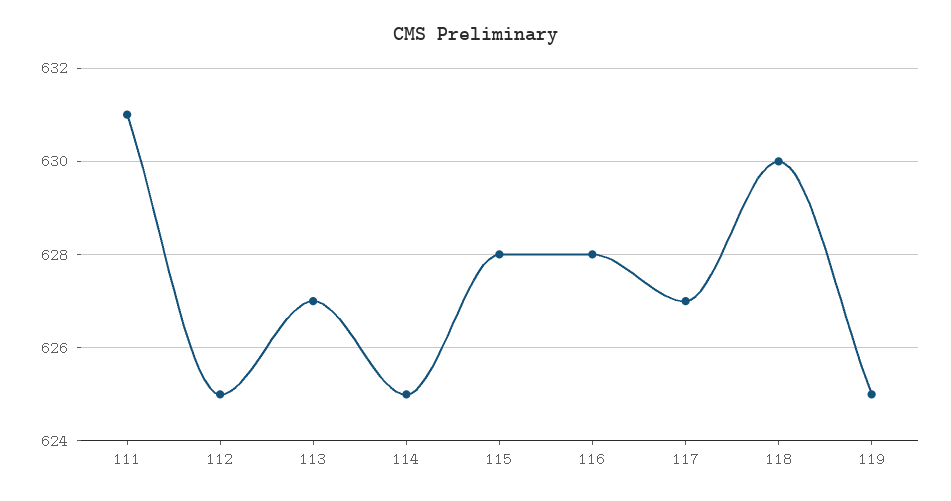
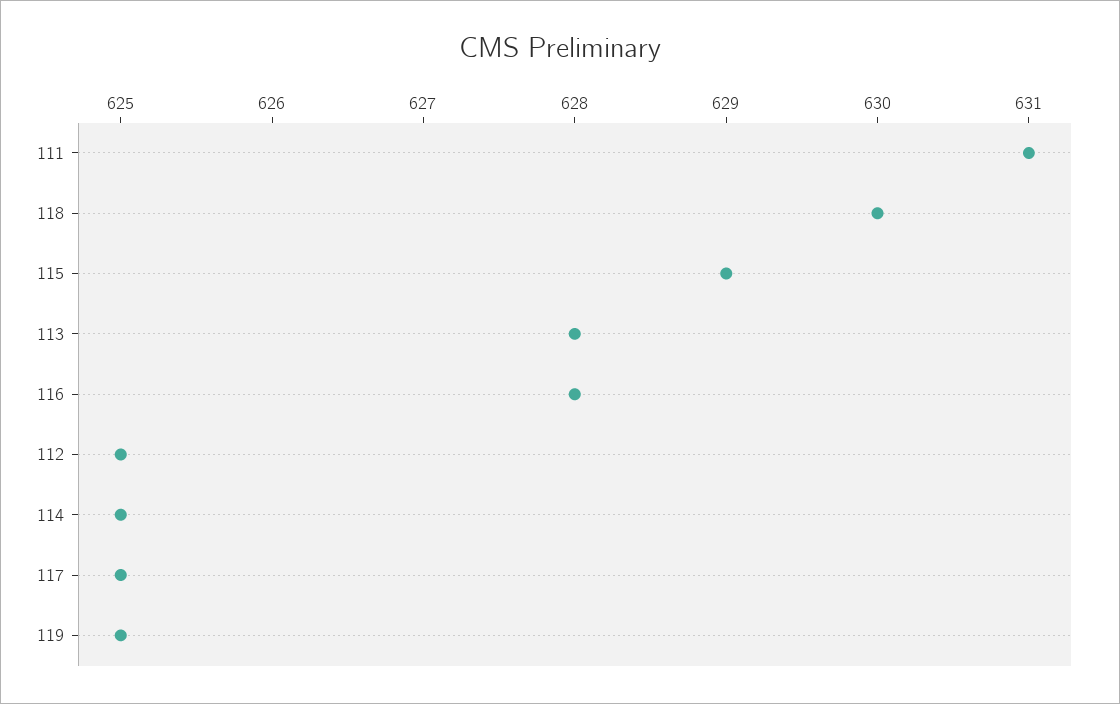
113: 627 -> 628
115: 628 -> 629
117: 627 -> 625

